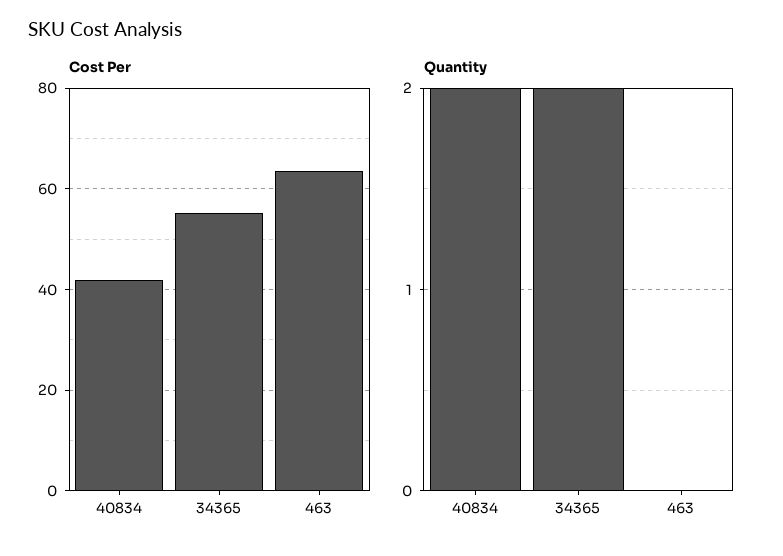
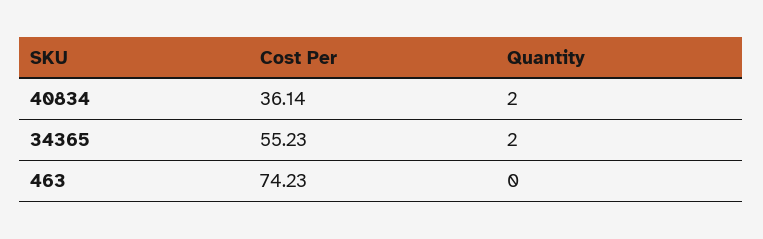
Cost Per, 40834: 42 -> 36.14
Cost Per, 463: 64 -> 74.23

